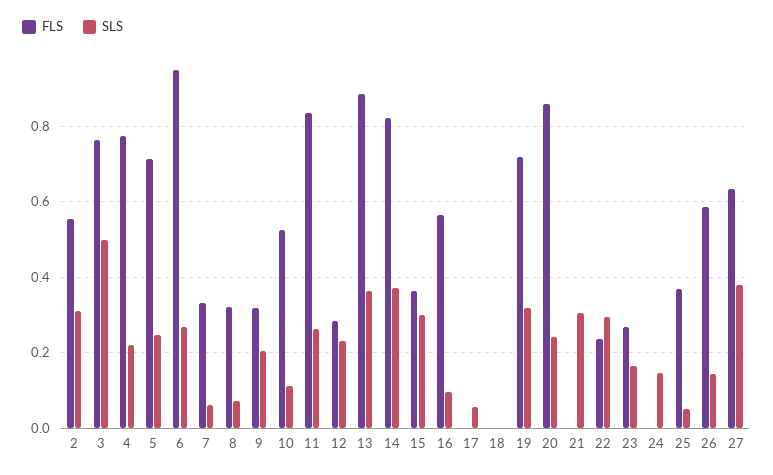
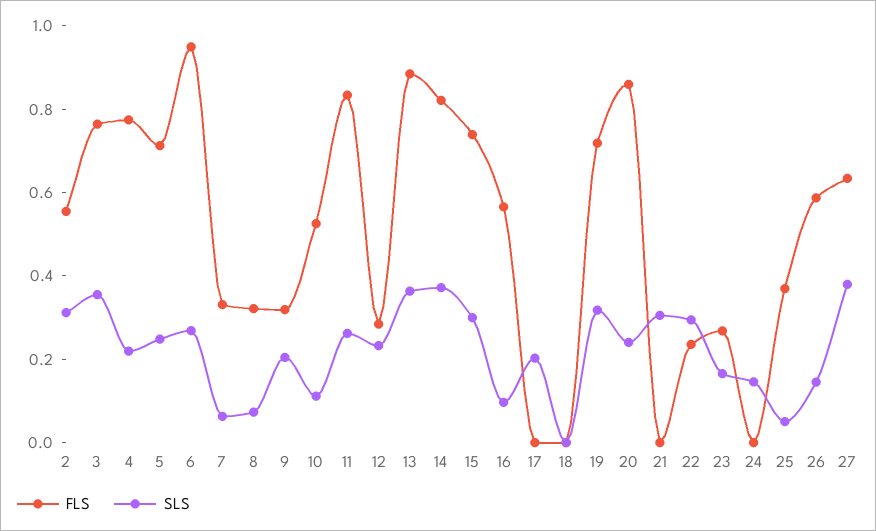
SLS, 3: 0.5 -> 0.35
FLS, 15: 0.36 -> 0.75
SLS, 17: 0.06 -> 0.2

